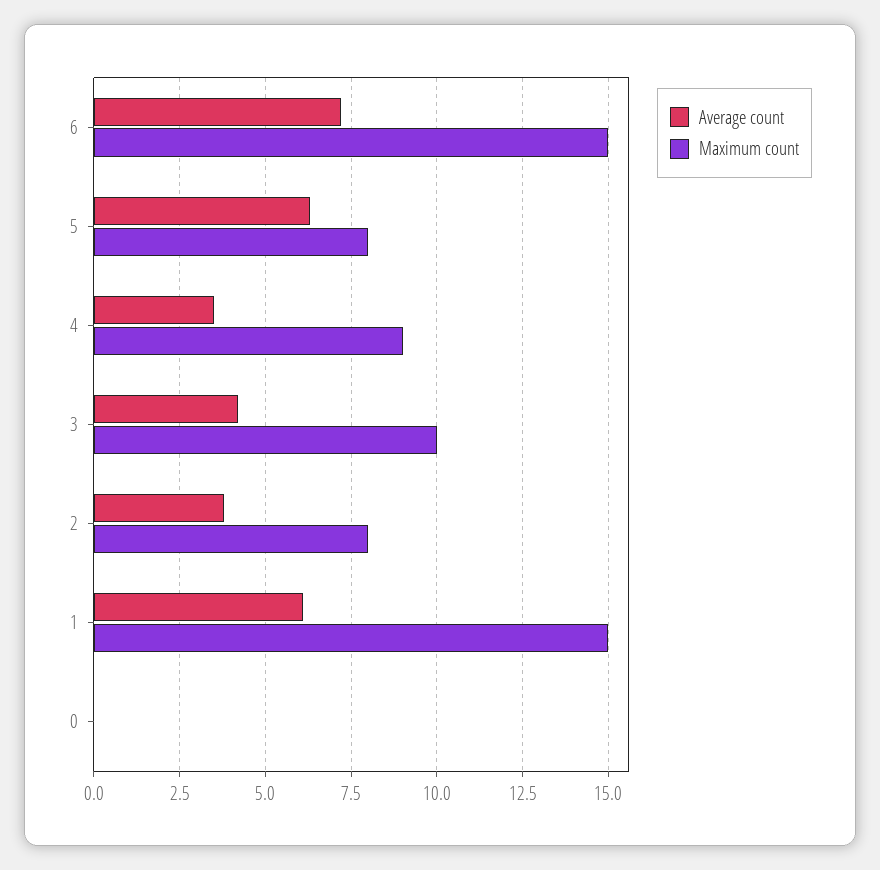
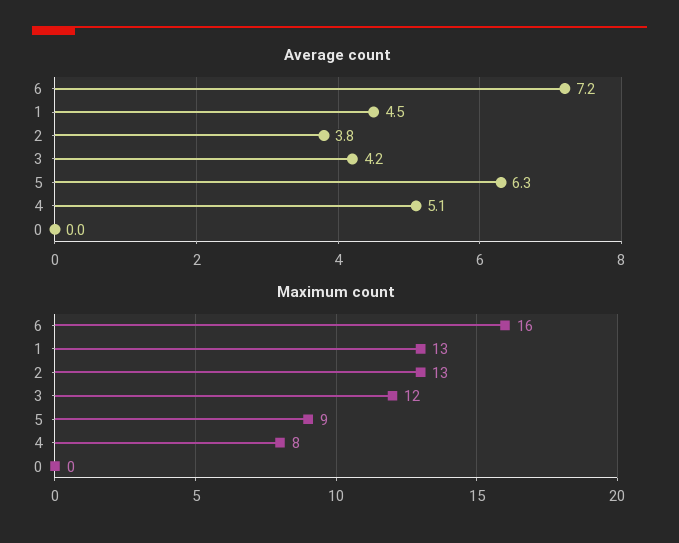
Maximum count, 6: 15 -> 16
Maximum count, 5: 8 -> 9
Average count, 4: 3.5 -> 5.1
Maximum count, 4: 9 -> 8
Maximum count, 3: 10 -> 12
Maximum count, 2: 8 -> 13
Average count, 1: 6 -> 4.5
Maximum count, 1: 15 -> 13

